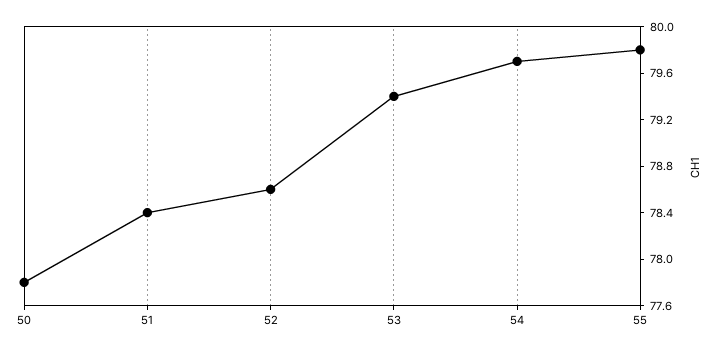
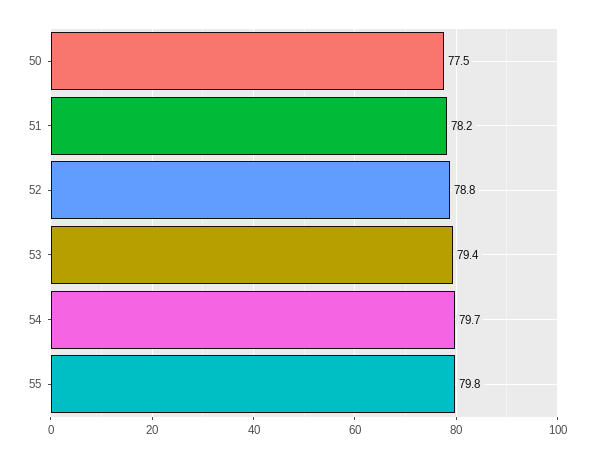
50: 77.8 -> 77.5
51: 78.4 -> 78.2
52: 78.6 -> 78.8

